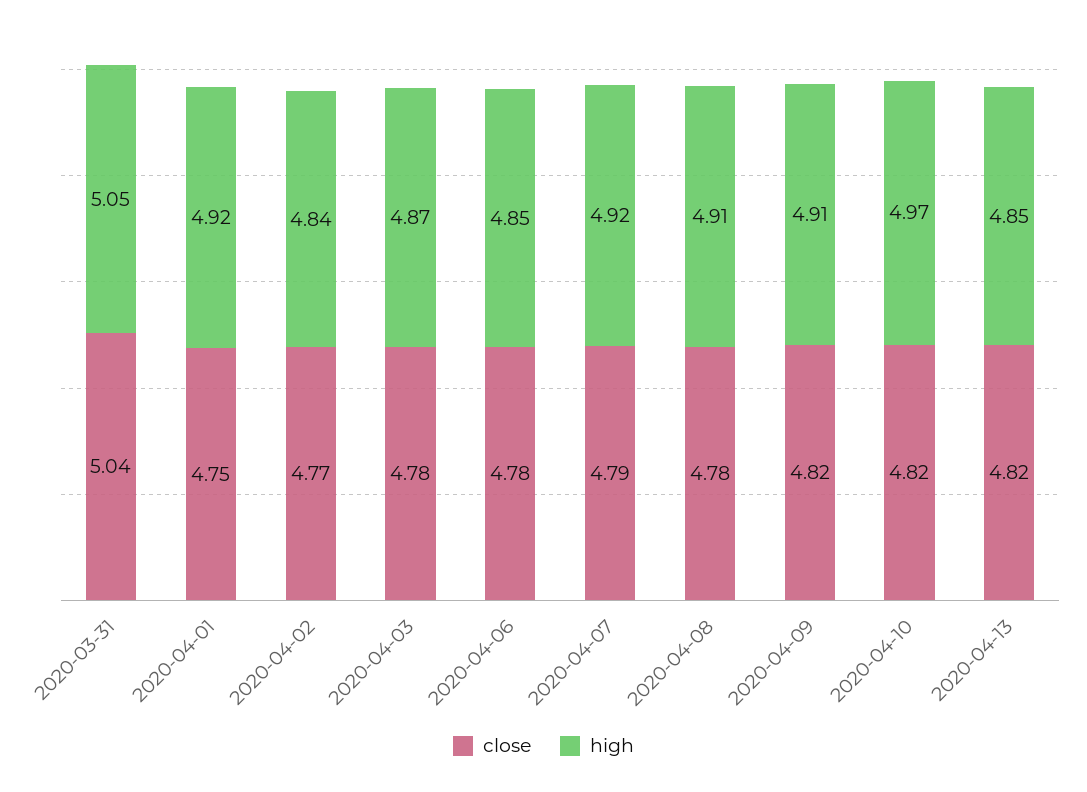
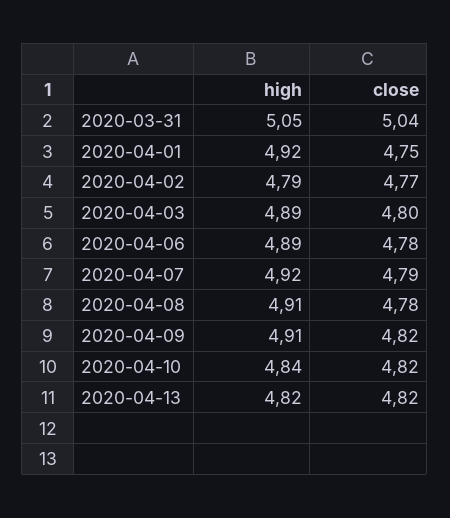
high, 2020-04-02: 4.84 -> 4.79
close, 2020-04-03: 4.78 -> 4.8
high, 2020-04-03: 4.87 -> 4.89
high, 2020-04-06: 4.85 -> 4.89
high, 2020-04-10: 4.97 -> 4.84
high, 2020-04-13: 4.85 -> 4.82

